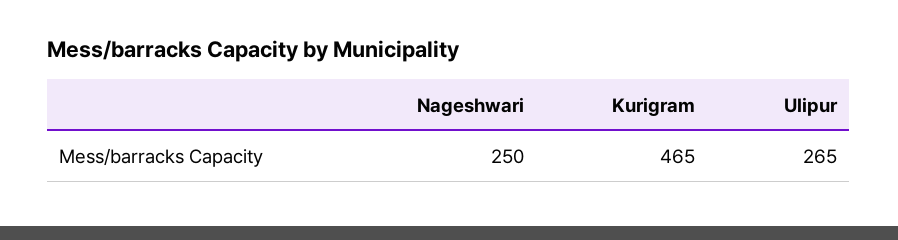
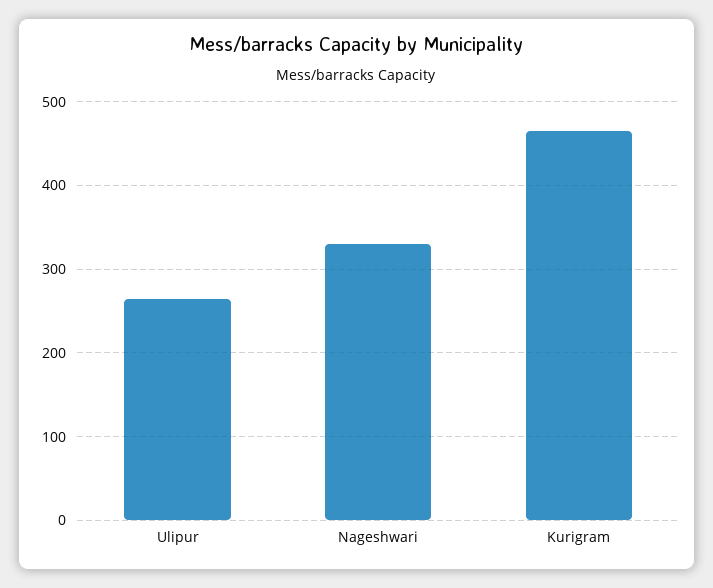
Nageshwari: 250 -> 330

